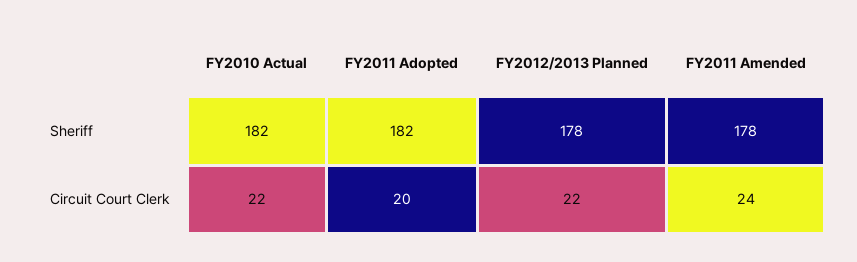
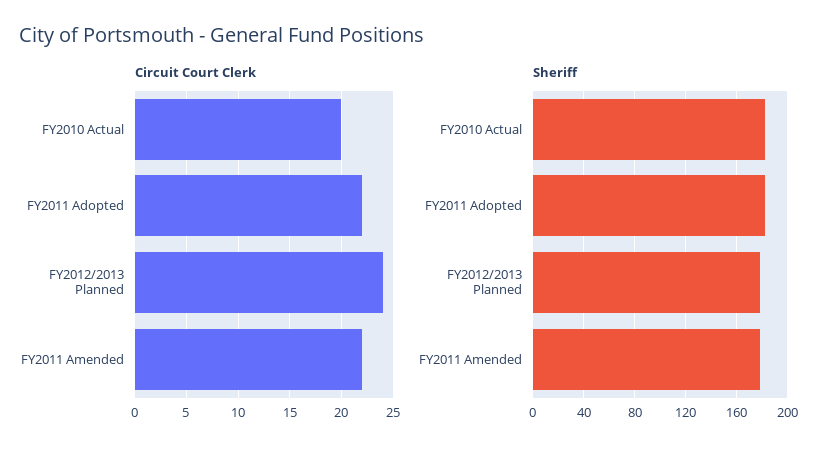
Circuit Court Clerk, FY2010 Actual: 22 -> 20
Circuit Court Clerk, FY2011 Adopted: 20 -> 22
Circuit Court Clerk, FY2012/2013 Planned: 22 -> 24
Circuit Court Clerk, FY2011 Amended: 24 -> 22

